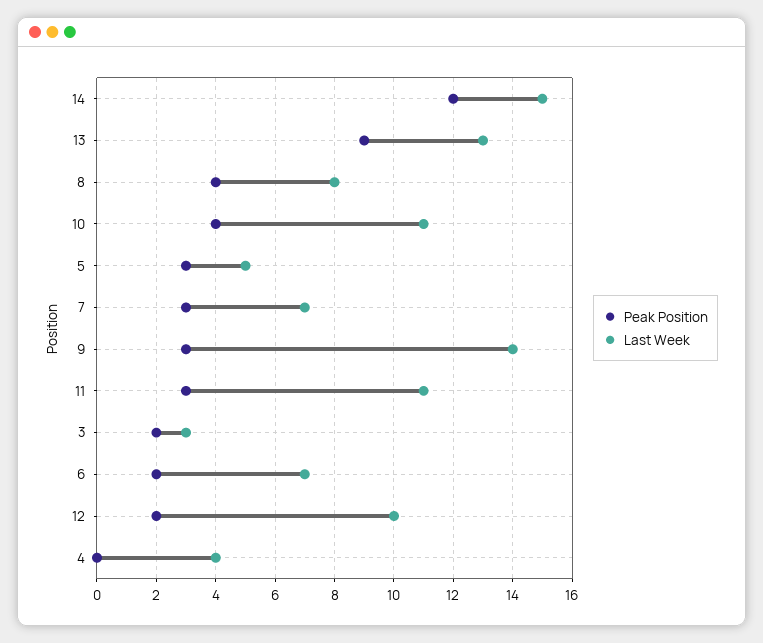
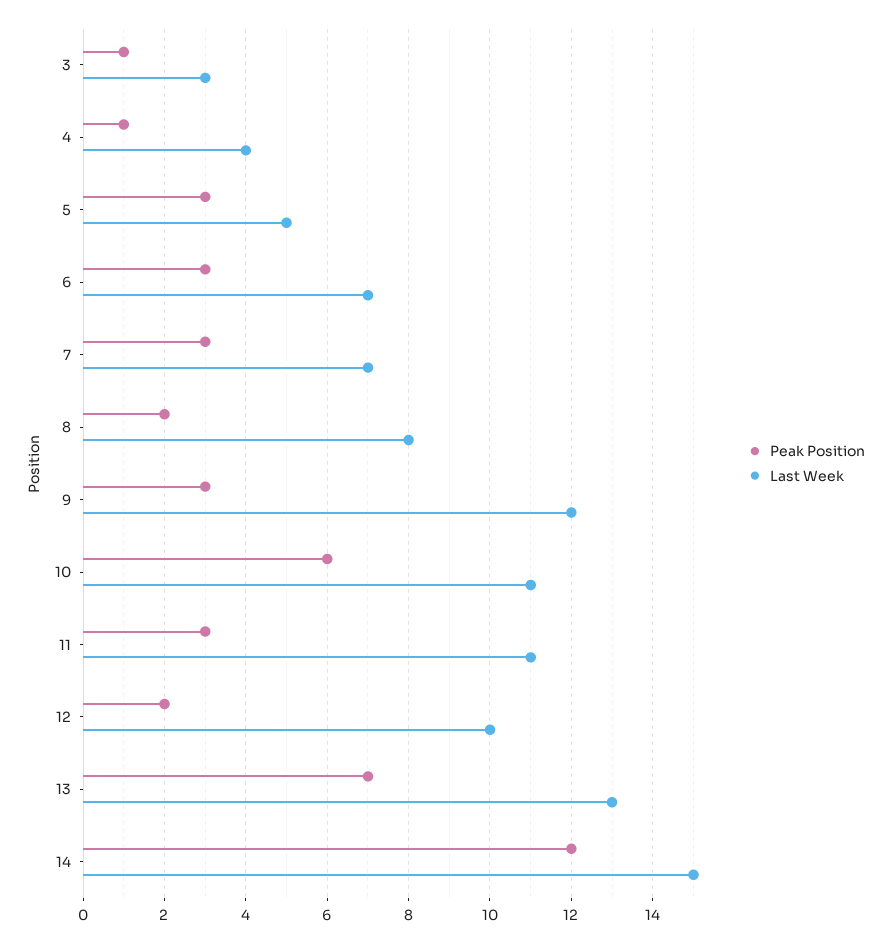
Peak Position, 13: 9 -> 7
Peak Position, 8: 4 -> 2
Peak Position, 10: 4 -> 6
Last Week, 9: 14 -> 12
Peak Position, 3: 2 -> 1
Peak Position, 6: 2 -> 3
Peak Position, 4: 0 -> 1

